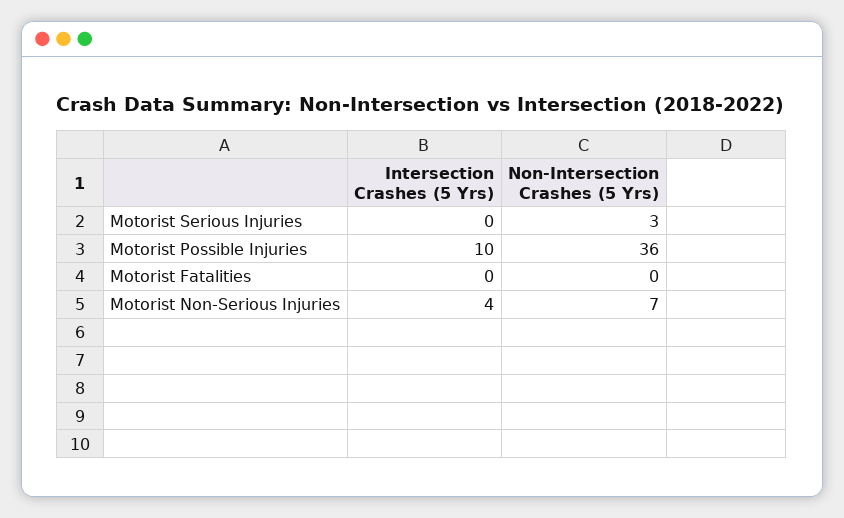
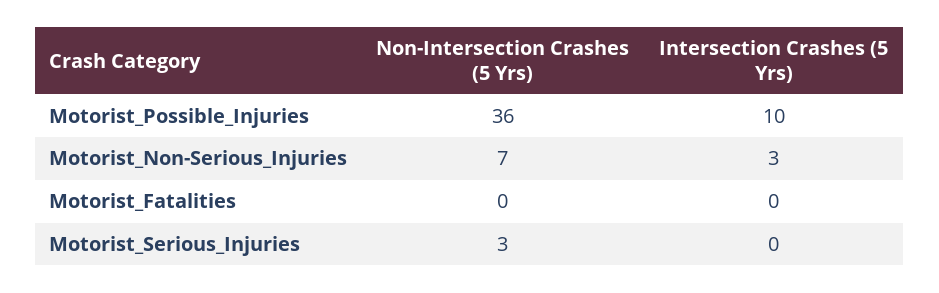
Intersection Crashes (5 Yrs), Motorist Non-Serious Injuries: 4 -> 3

